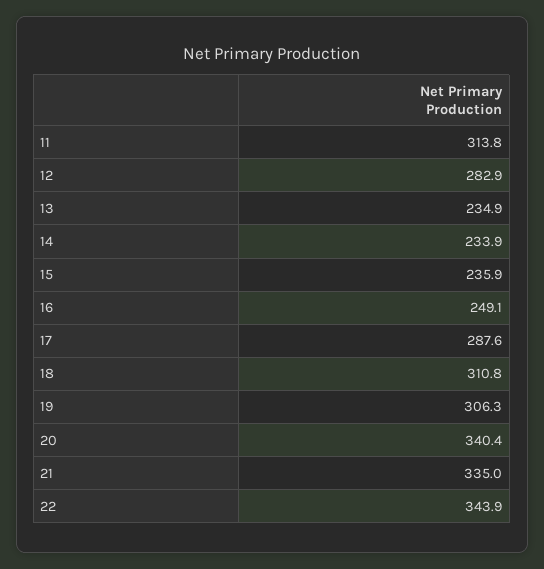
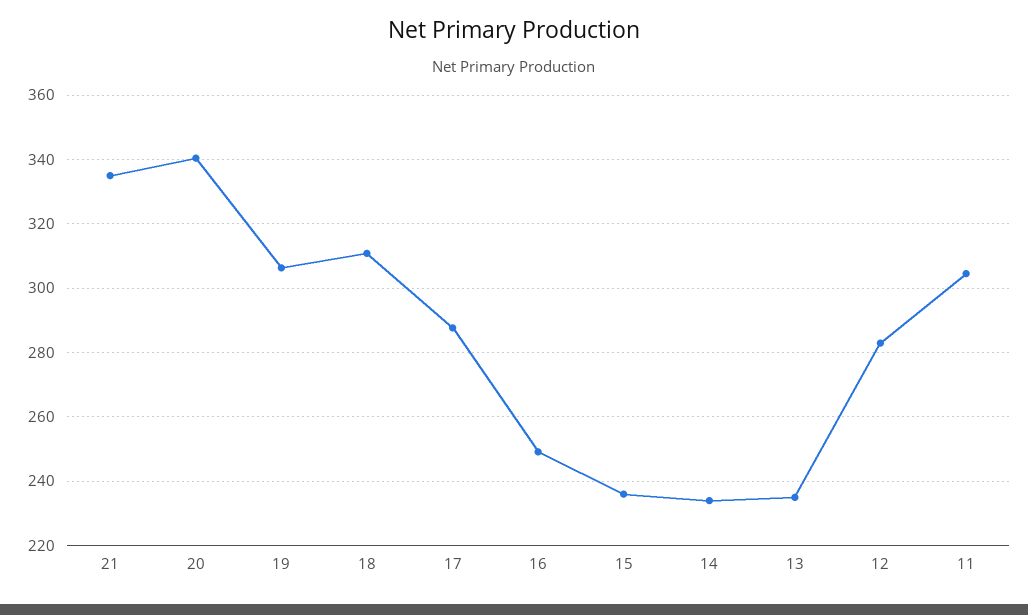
11: 313.8 -> 304
22: 343.9 -> none

